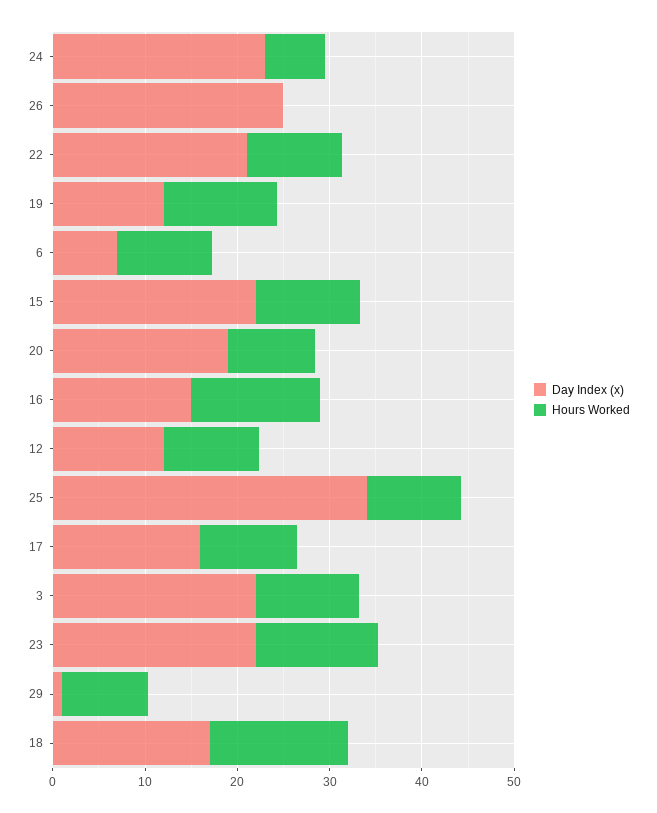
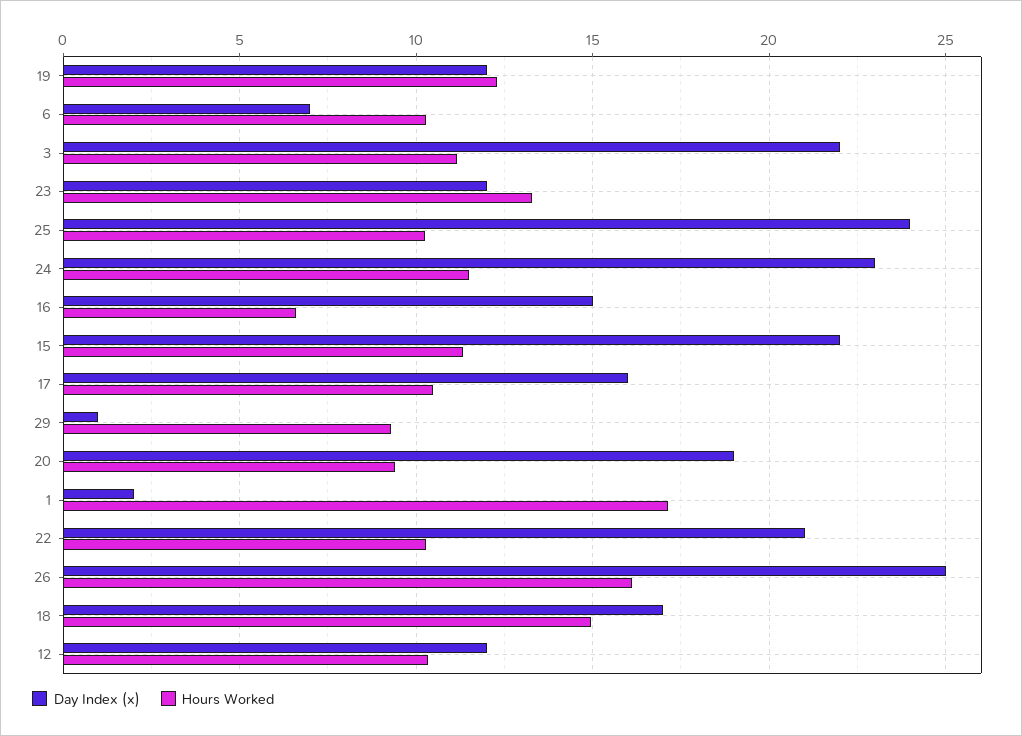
Hours Worked, 24: 6 -> 11.5
Hours Worked, 26: 0 -> 16
Hours Worked, 16: 14 -> 6.5
Day Index (x), 25: 34 -> 24
Day Index (x), 23: 22 -> 12
Day Index (x), 1: none -> 2
Hours Worked, 1: none -> 17

